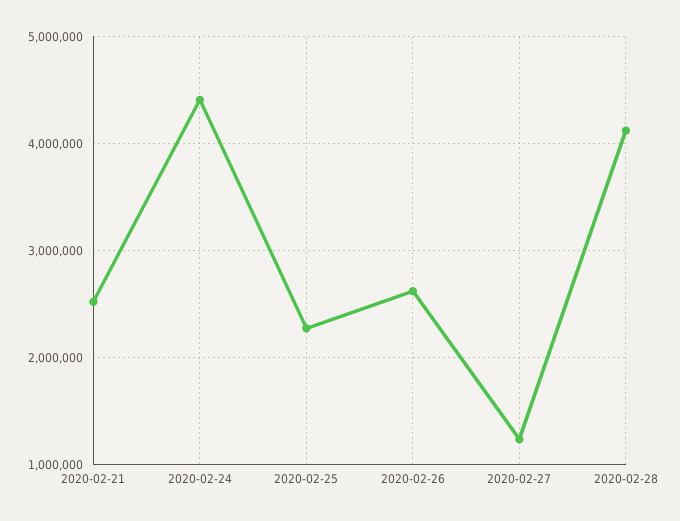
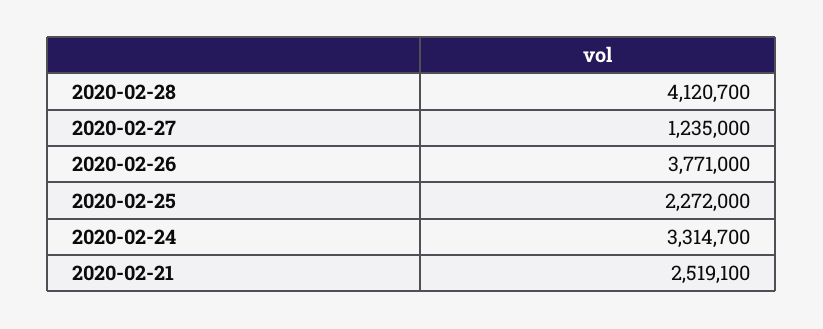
2020-02-24: 4400000 -> 3314700
2020-02-26: 2600000 -> 3771000

